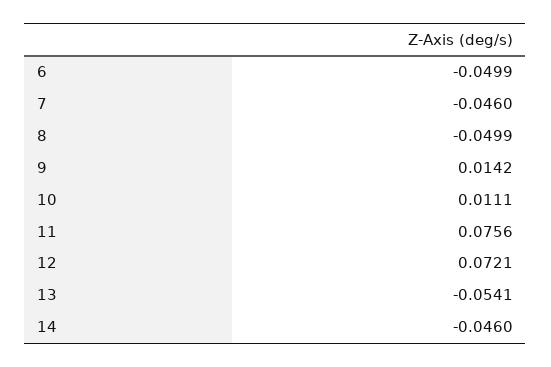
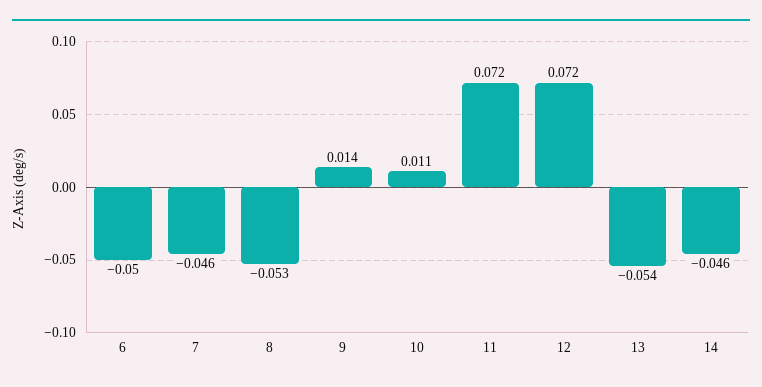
8: -0.0499 -> -0.053
11: 0.0756 -> 0.072

